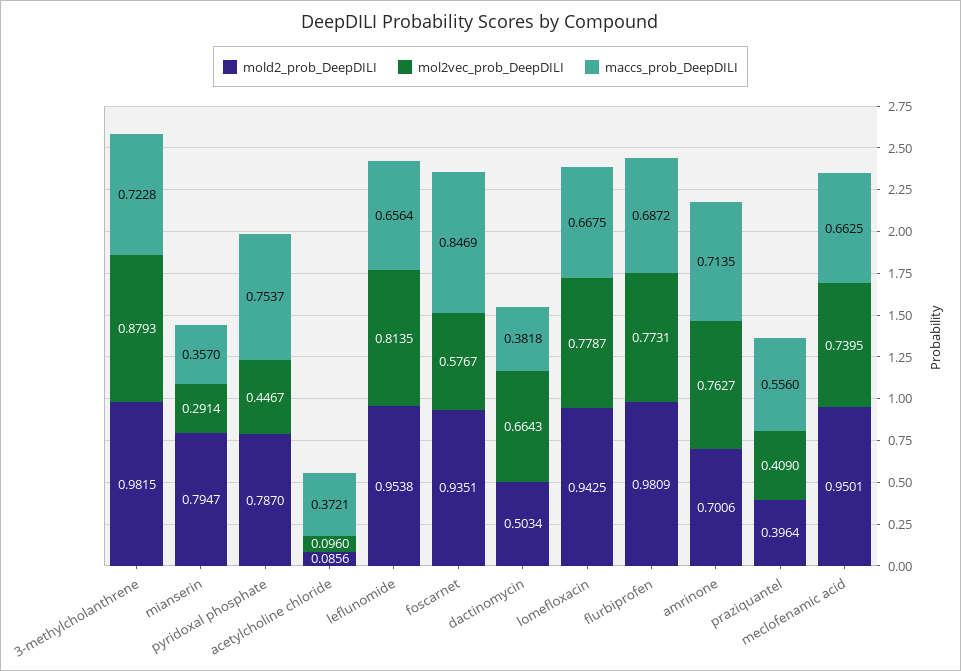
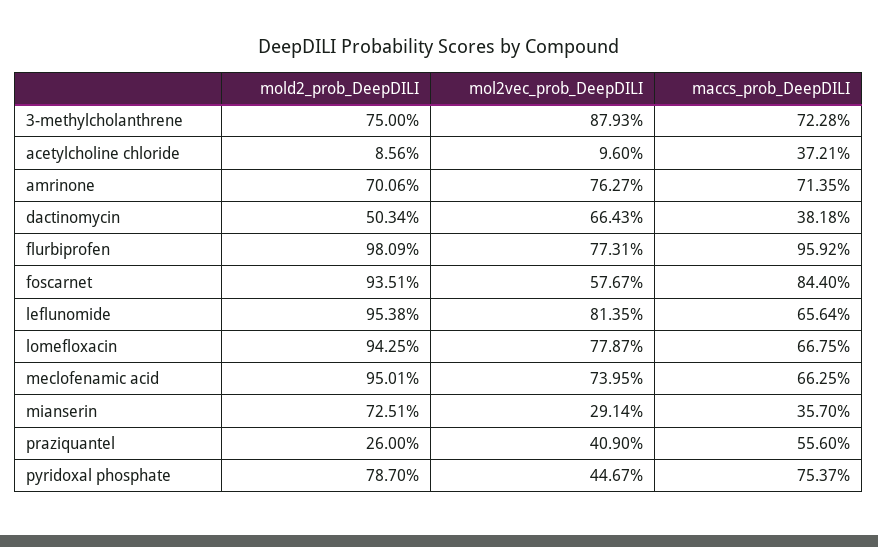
mold2_prob_DeepDILI, 3-methylcholanthrene: 0.9815 -> 0.75
mold2_prob_DeepDILI, mianserin: 0.7947 -> 0.7251
maccs_prob_DeepDILI, foscarnet: 0.8469 -> 0.844
maccs_prob_DeepDILI, flurbiprofen: 0.6872 -> 0.9592
mold2_prob_DeepDILI, praziquantel: 0.3964 -> 0.26

